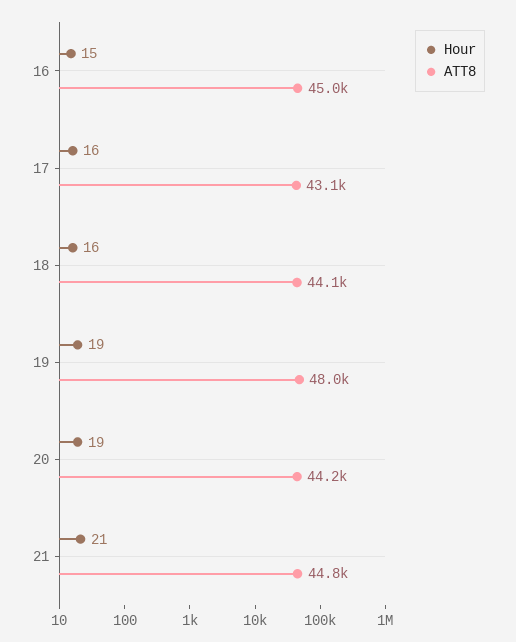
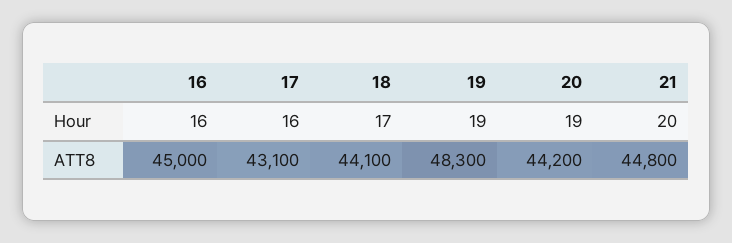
Hour, 16: 15 -> 16
Hour, 18: 16 -> 17
ATT8, 19: 48000 -> 48300
Hour, 21: 21 -> 20

